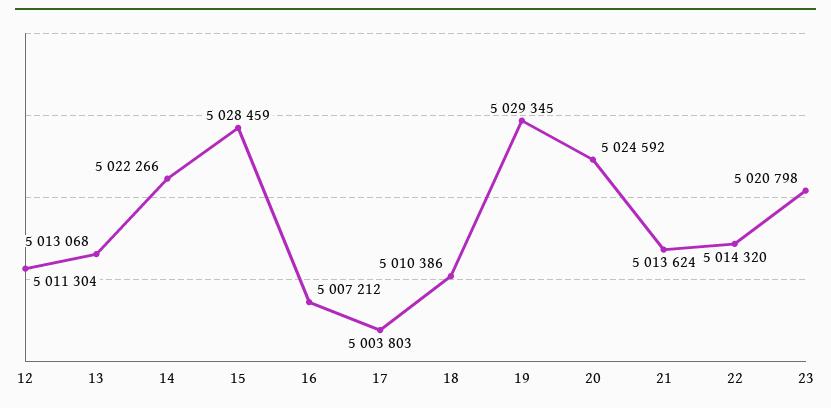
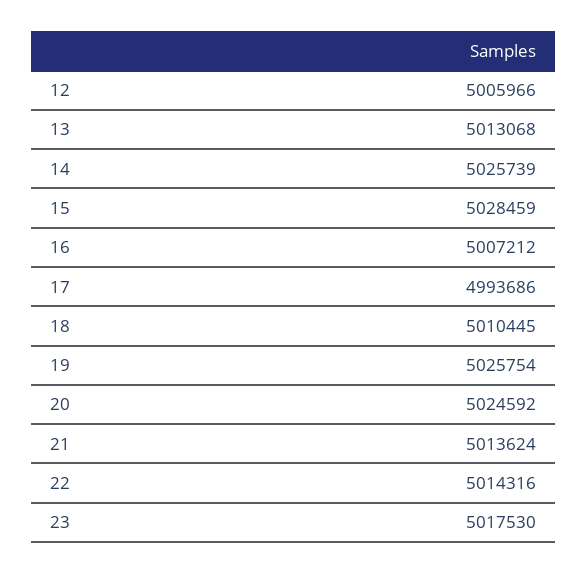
12: 5011304 -> 5005966
14: 5022266 -> 5025739
17: 5003803 -> 4993686
18: 5010386 -> 5010445
19: 5029345 -> 5025754
22: 5014320 -> 5014316
23: 5020798 -> 5017530

